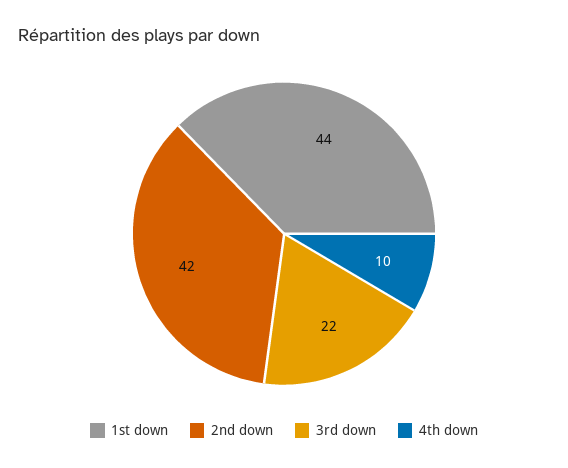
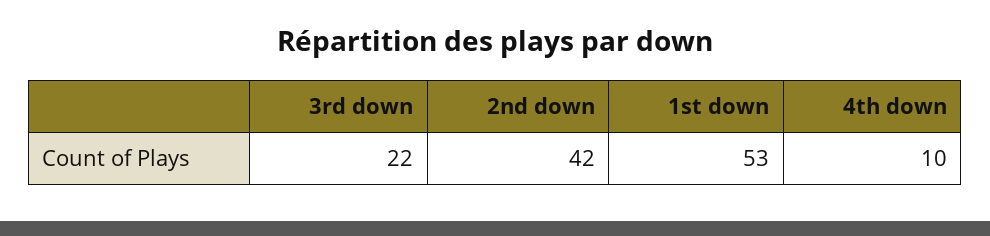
1st down: 44 -> 53

